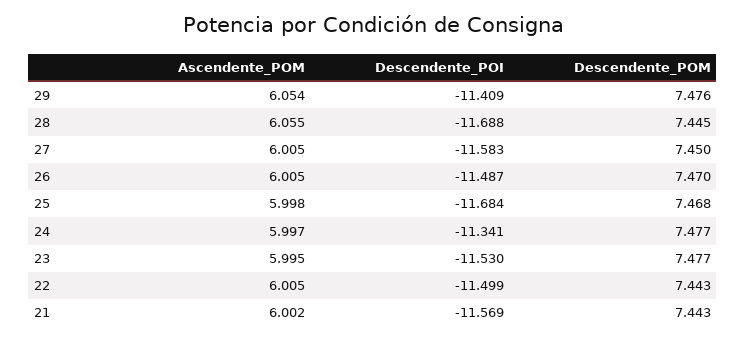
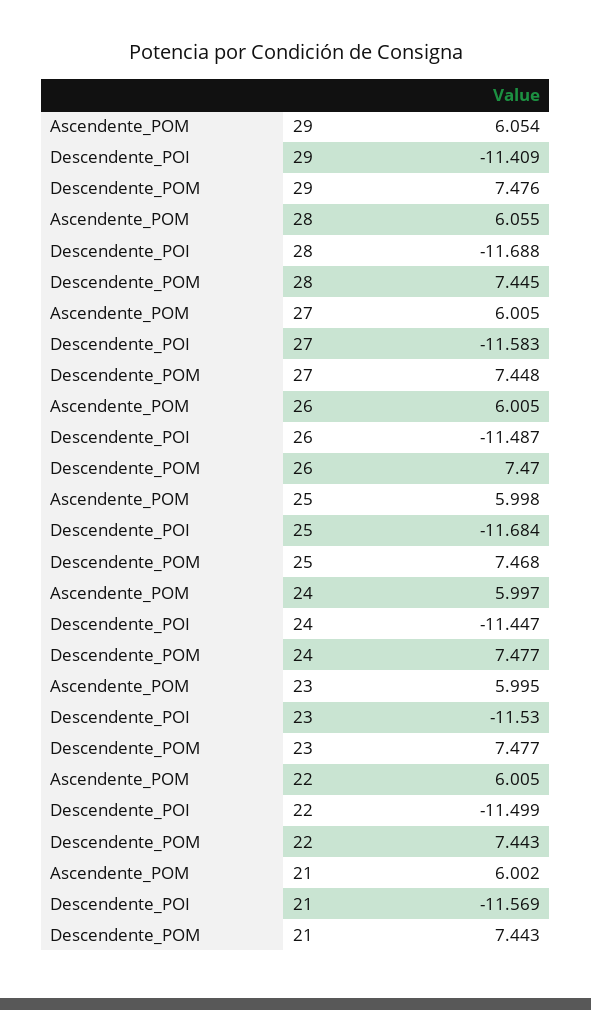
Descendente_POM, 27: 7.45 -> 7.448
Descendente_POI, 24: -11.341 -> -11.447

